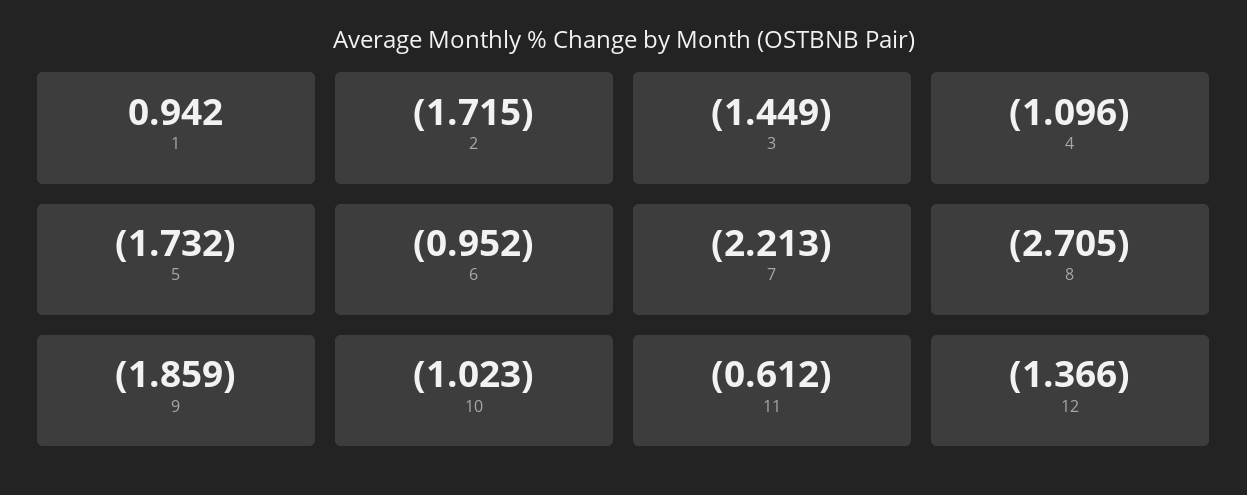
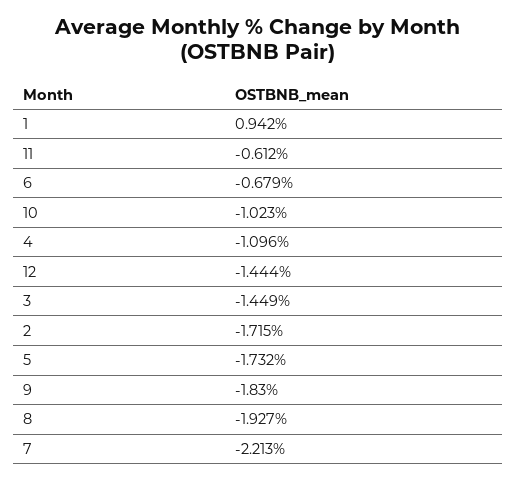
6: -0.952 -> -0.679
8: -2.705 -> -1.927
9: -1.859 -> -1.83
12: -1.366 -> -1.444

